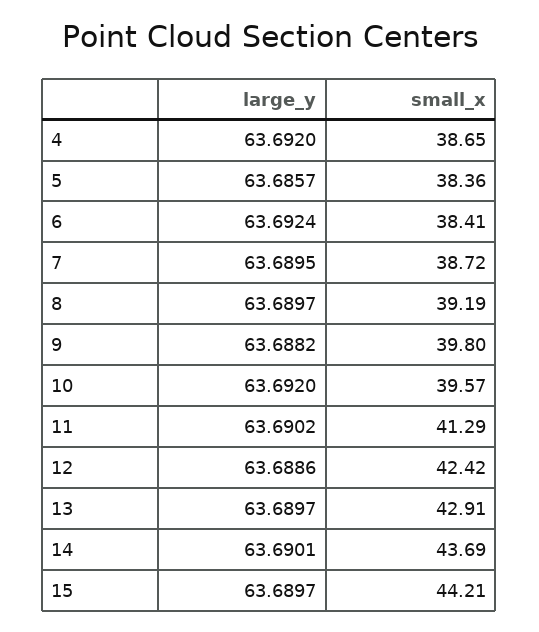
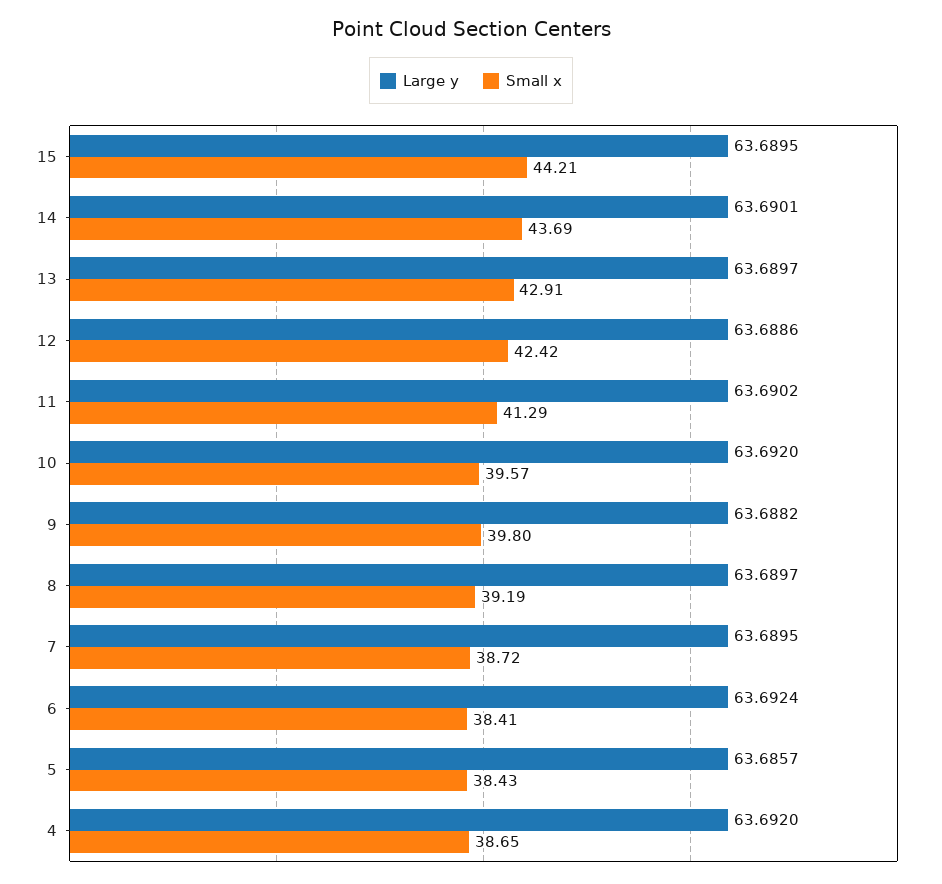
small_x, 5: 38.36 -> 38.43
large_y, 15: 63.6897 -> 63.6895

